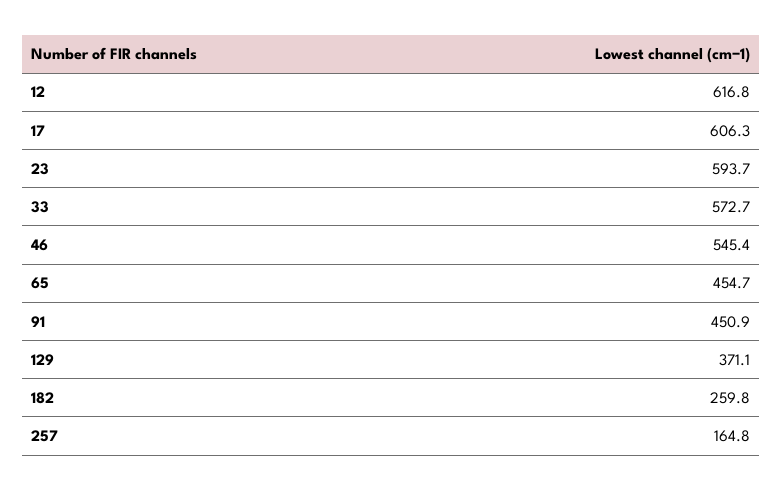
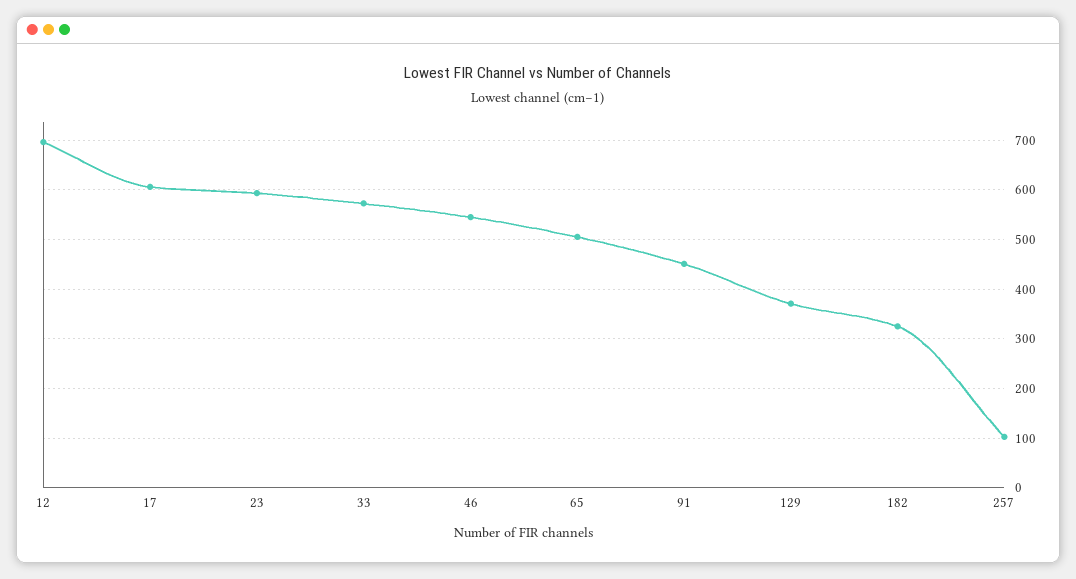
12: 616.8 -> 700
65: 454.7 -> 500
182: 259.8 -> 320
257: 164.8 -> 100

